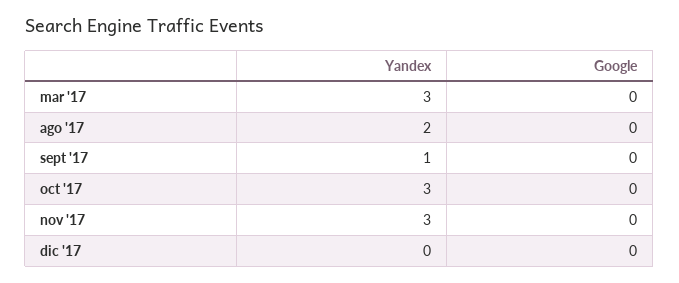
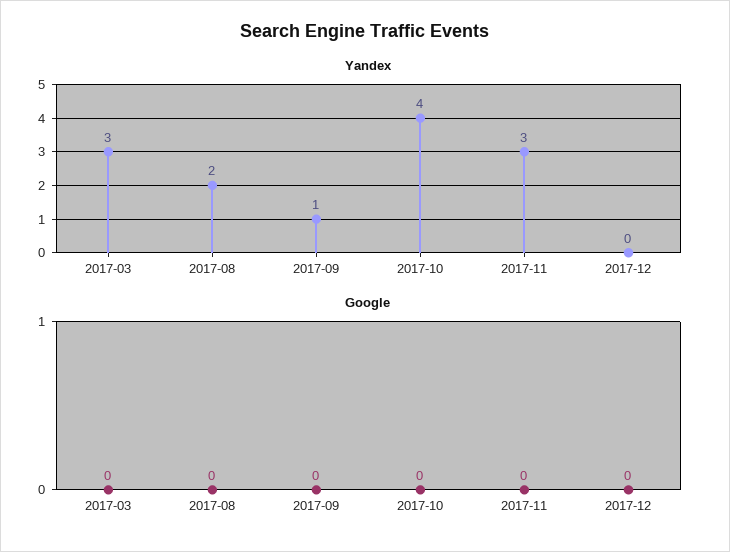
Yandex, oct '17: 3 -> 4

